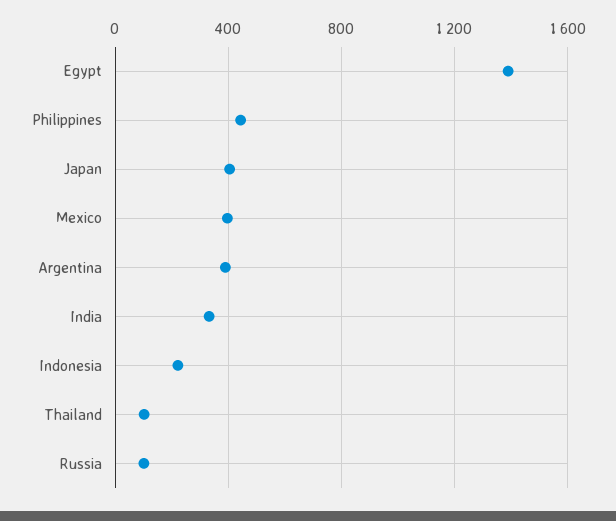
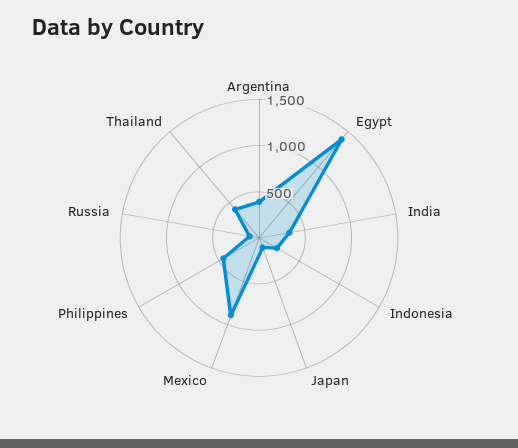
Japan: 400 -> 100
Mexico: 400 -> 900
Thailand: 100 -> 400

